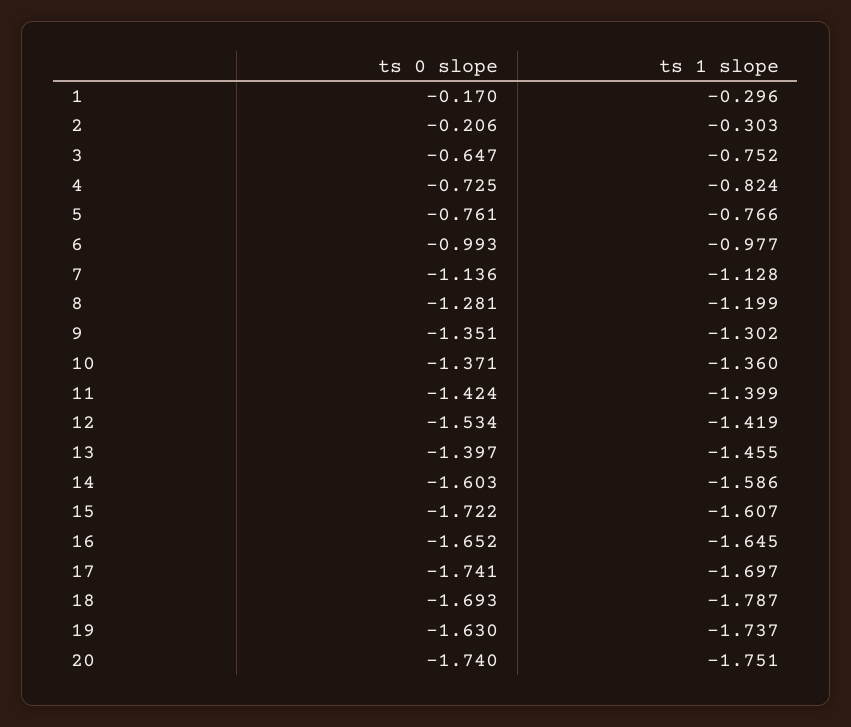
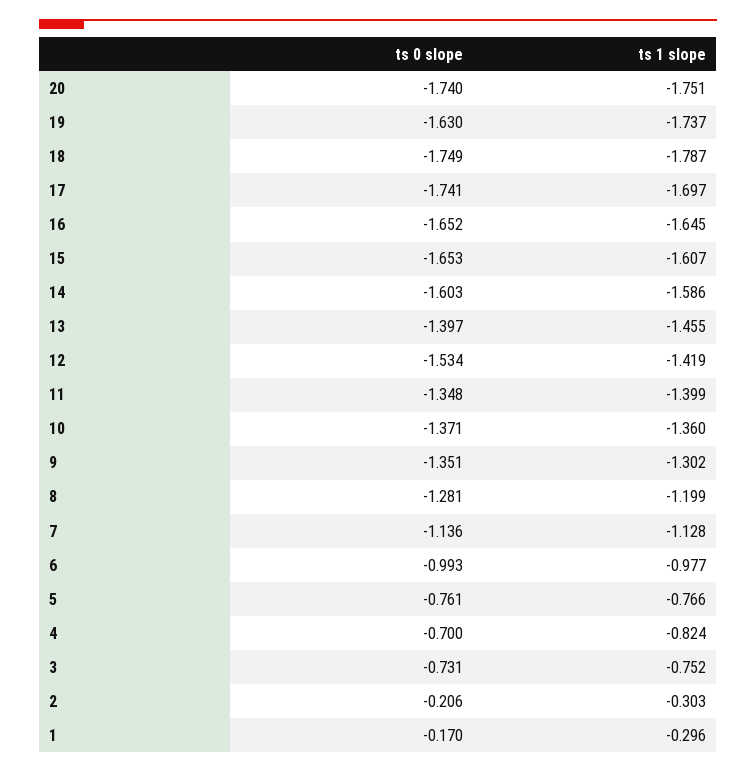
ts 0 slope, 3: -0.647 -> -0.731
ts 0 slope, 4: -0.725 -> -0.7
ts 0 slope, 11: -1.424 -> -1.348
ts 0 slope, 15: -1.722 -> -1.653
ts 0 slope, 18: -1.693 -> -1.749

